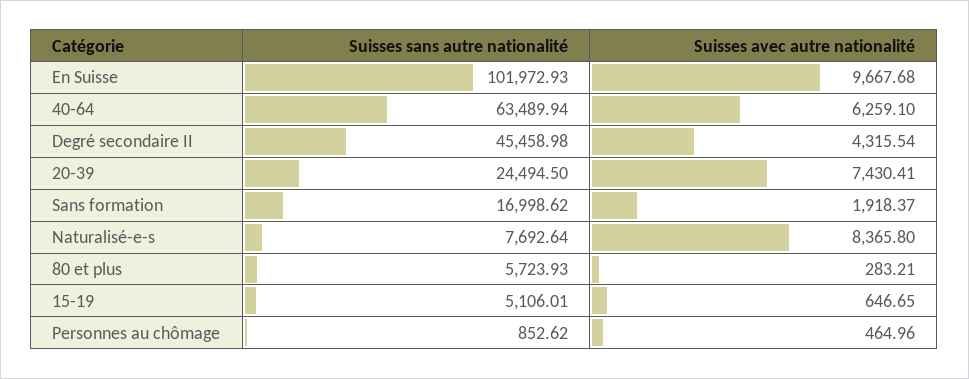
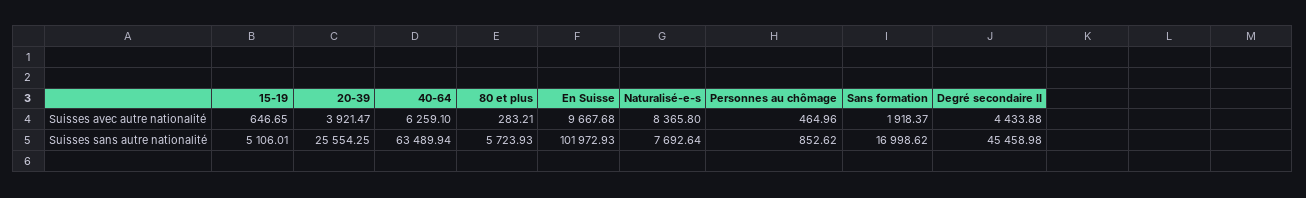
Suisses avec autre nationalité, Degré secondaire II: 4315.54 -> 4433.88
Suisses sans autre nationalité, 20-39: 24494.5 -> 25554.25
Suisses avec autre nationalité, 20-39: 7430.41 -> 3921.47

